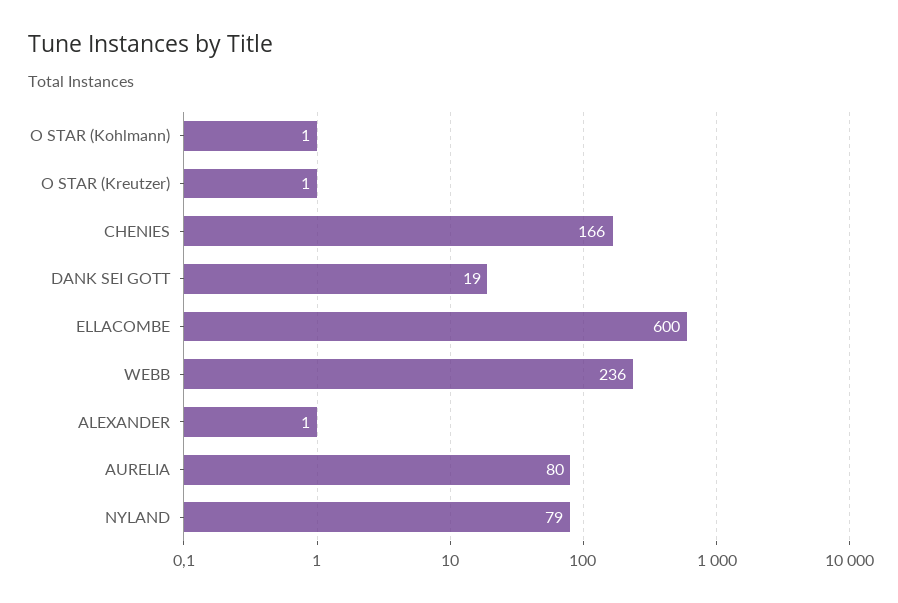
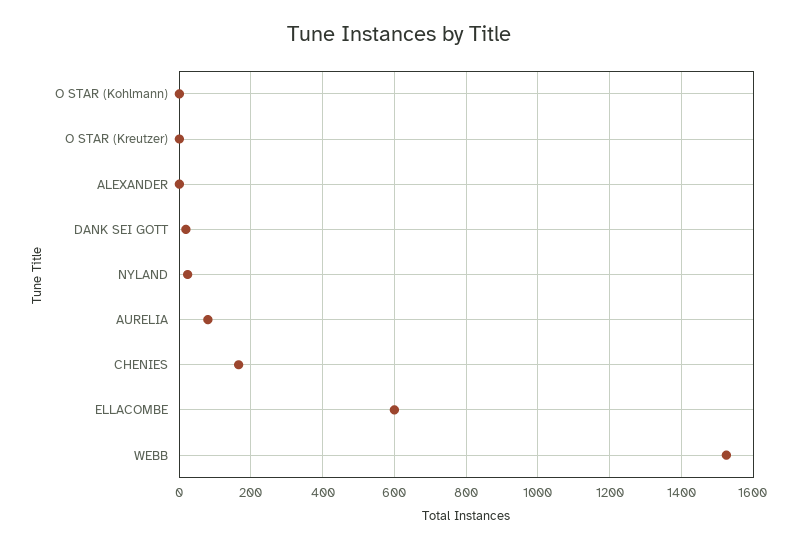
WEBB: 236 -> 1520
NYLAND: 79 -> 20

